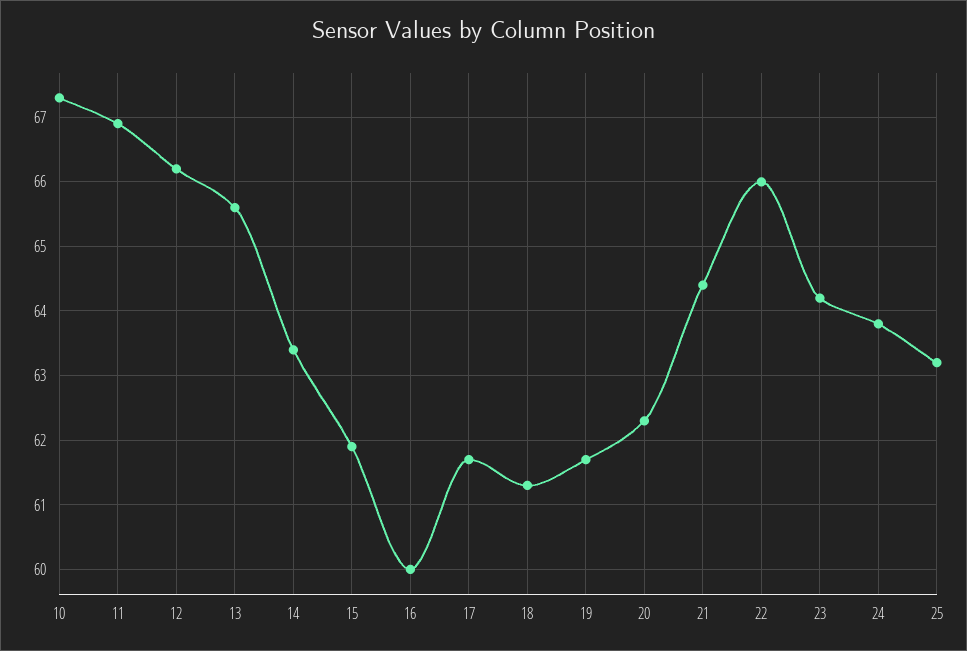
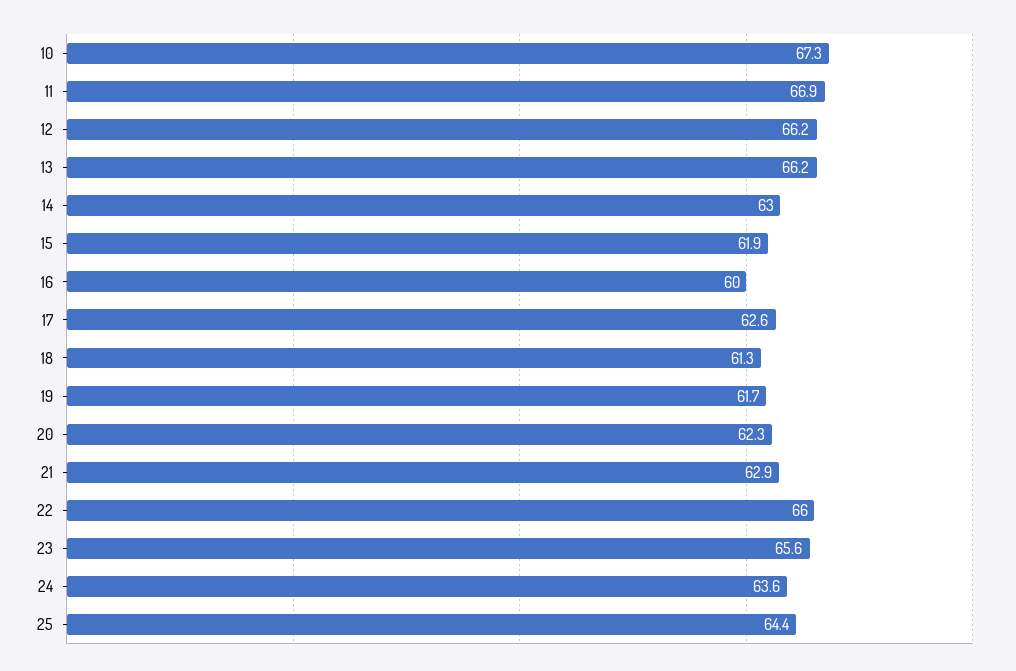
13: 65.6 -> 66.2
14: 63.4 -> 63
17: 61.7 -> 62.6
21: 64.4 -> 62.9
23: 64.2 -> 65.6
24: 63.8 -> 63.6
25: 63.2 -> 64.4

